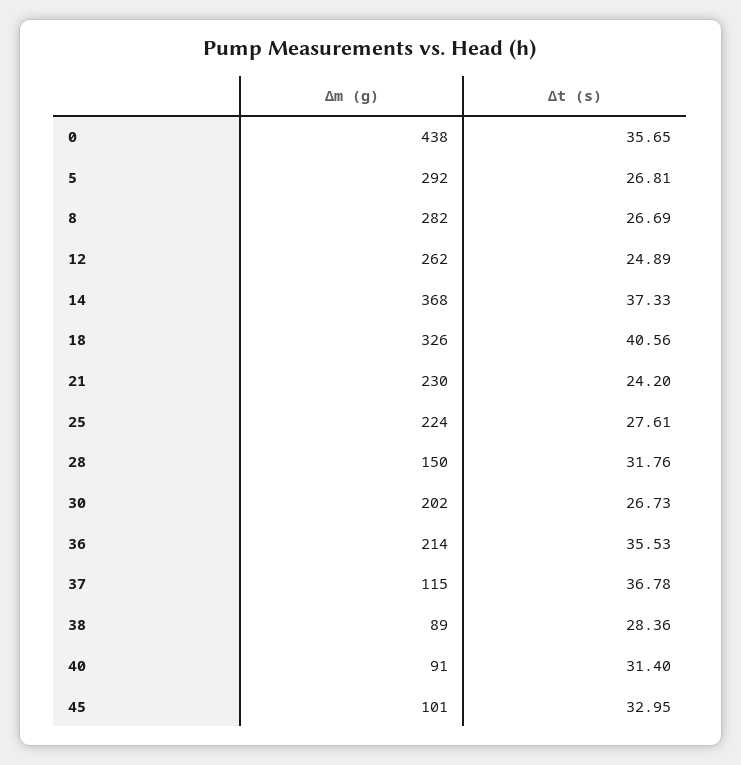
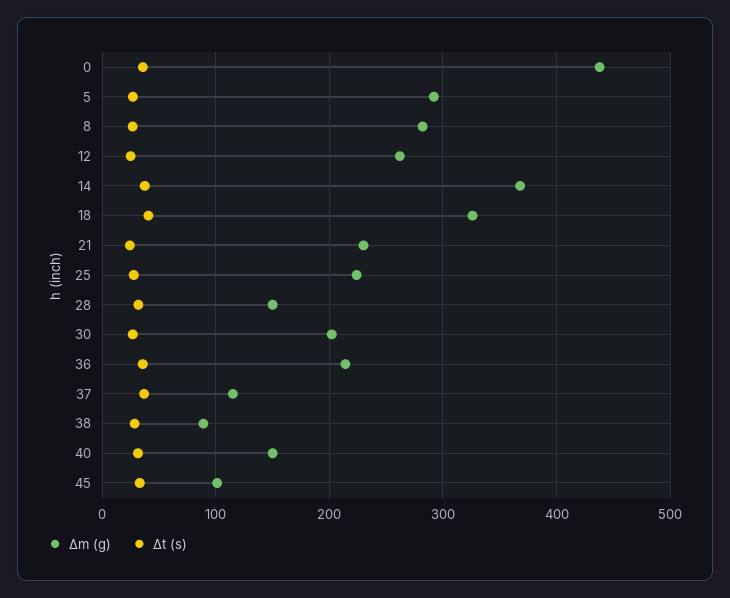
Δm (g), 40: 91 -> 150

